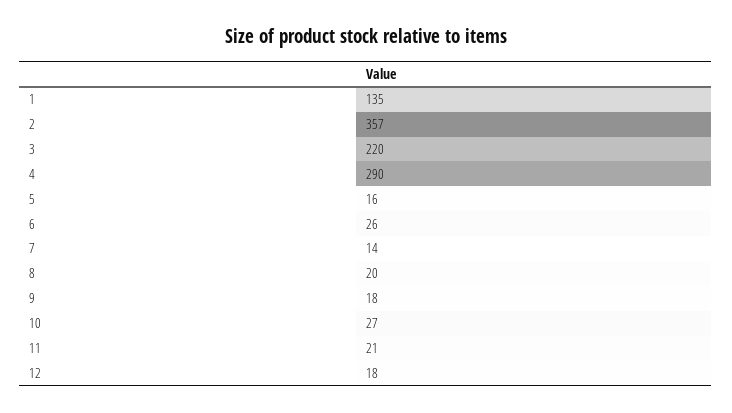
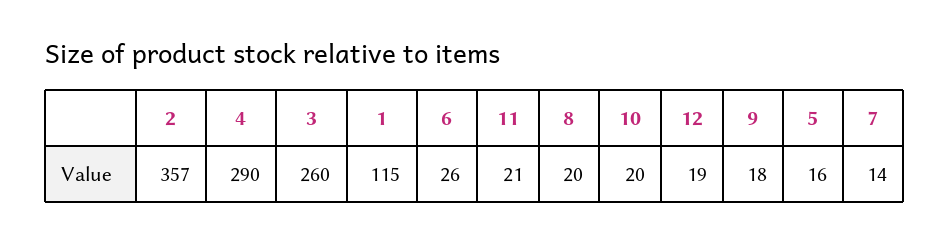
1: 135 -> 115
3: 220 -> 260
10: 27 -> 20
12: 18 -> 19

